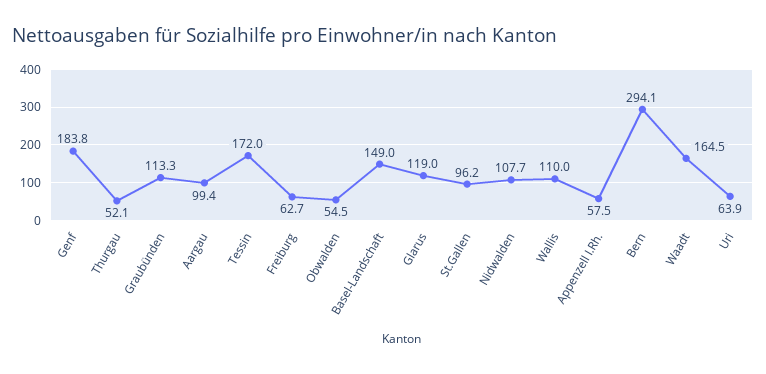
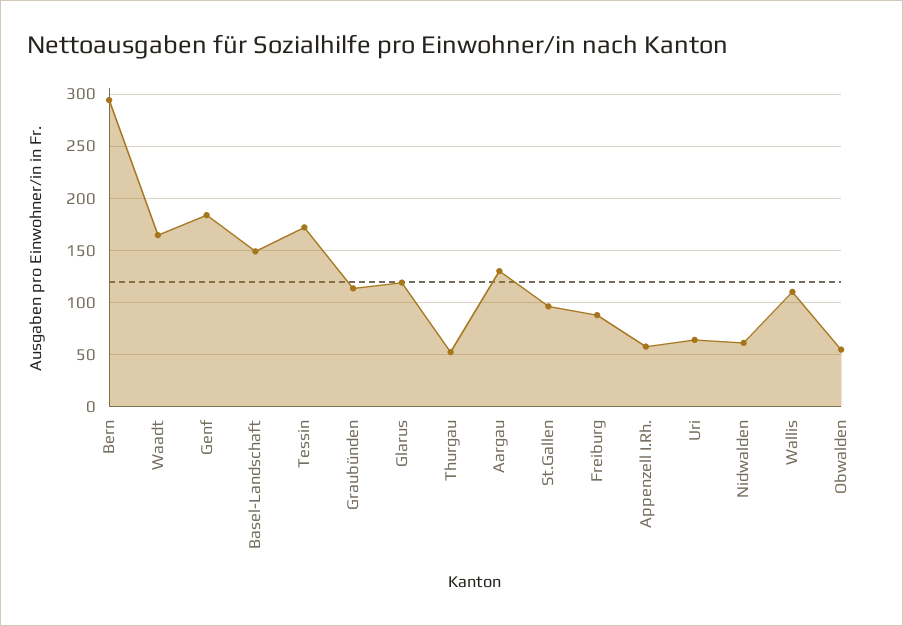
Aargau: 99.4 -> 130
Freiburg: 62.7 -> 90
Nidwalden: 107.7 -> 60

